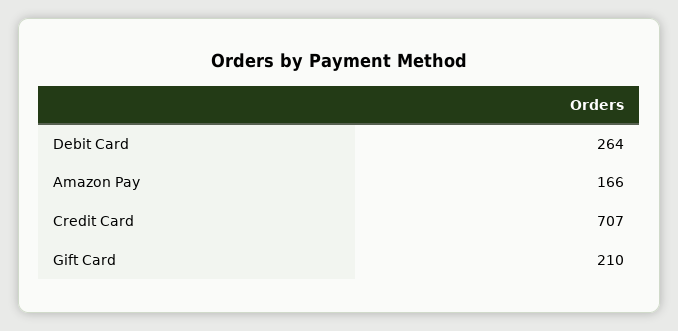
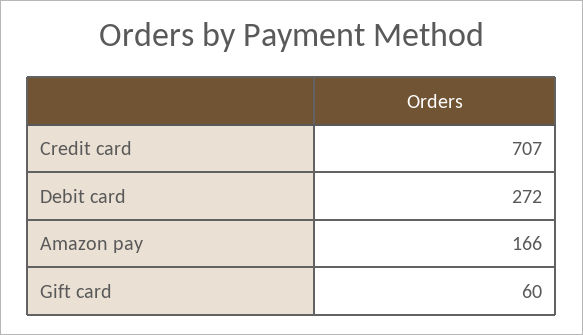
Debit Card: 264 -> 272
Gift Card: 210 -> 60

